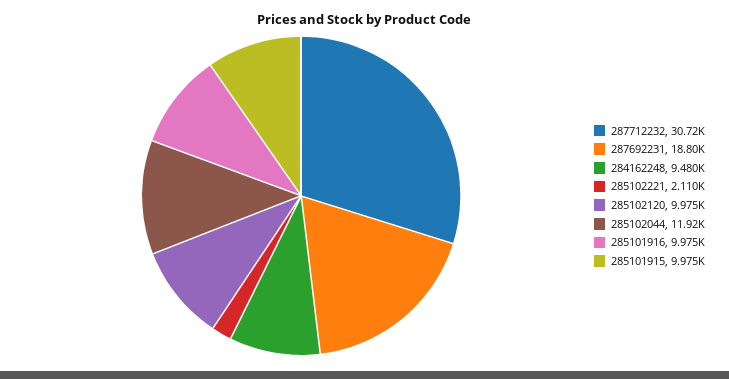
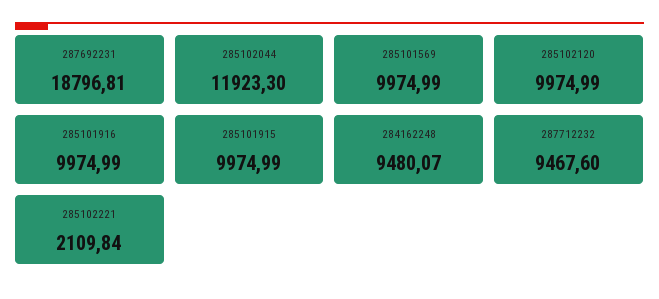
287712232: 30720 -> 9467.6
285101569: none -> 9974.99

